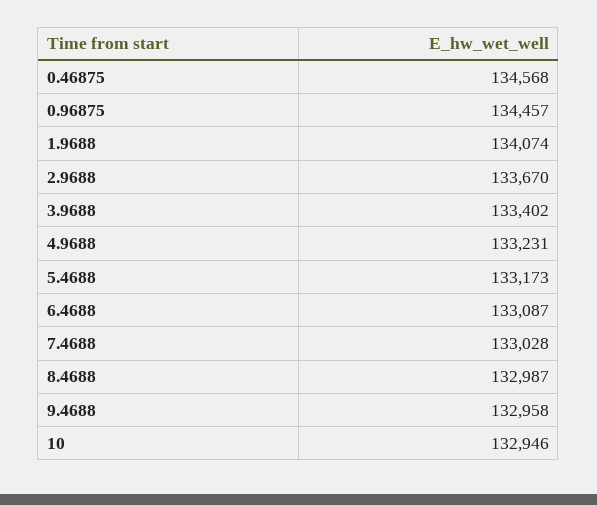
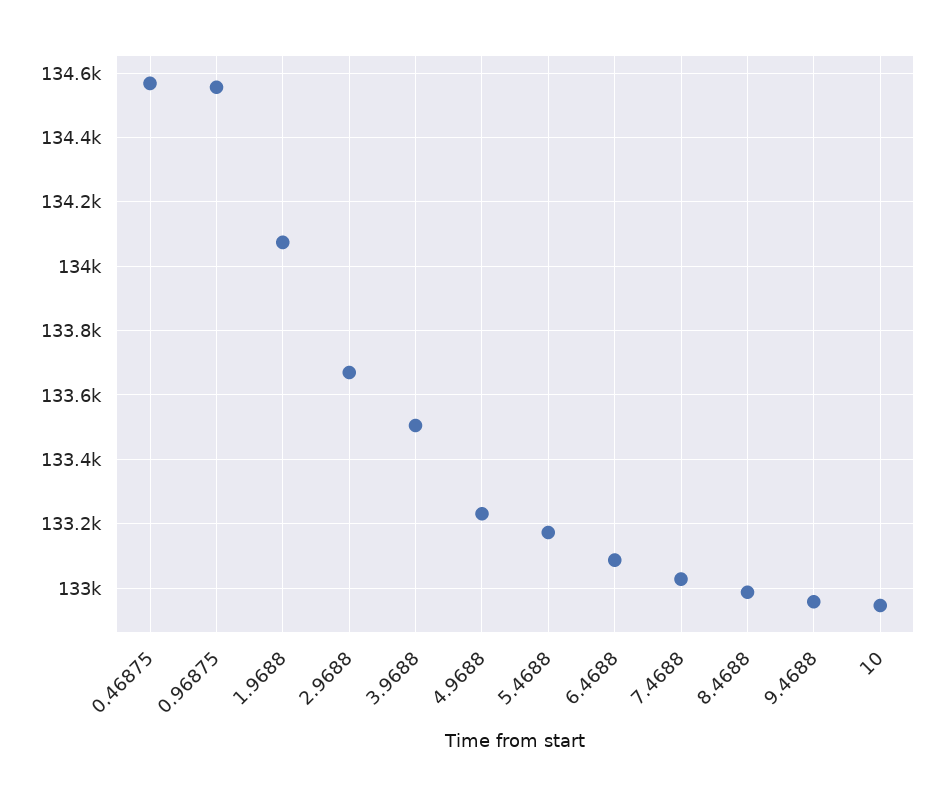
0.96875: 134457 -> 134560
3.9688: 133402 -> 133500

